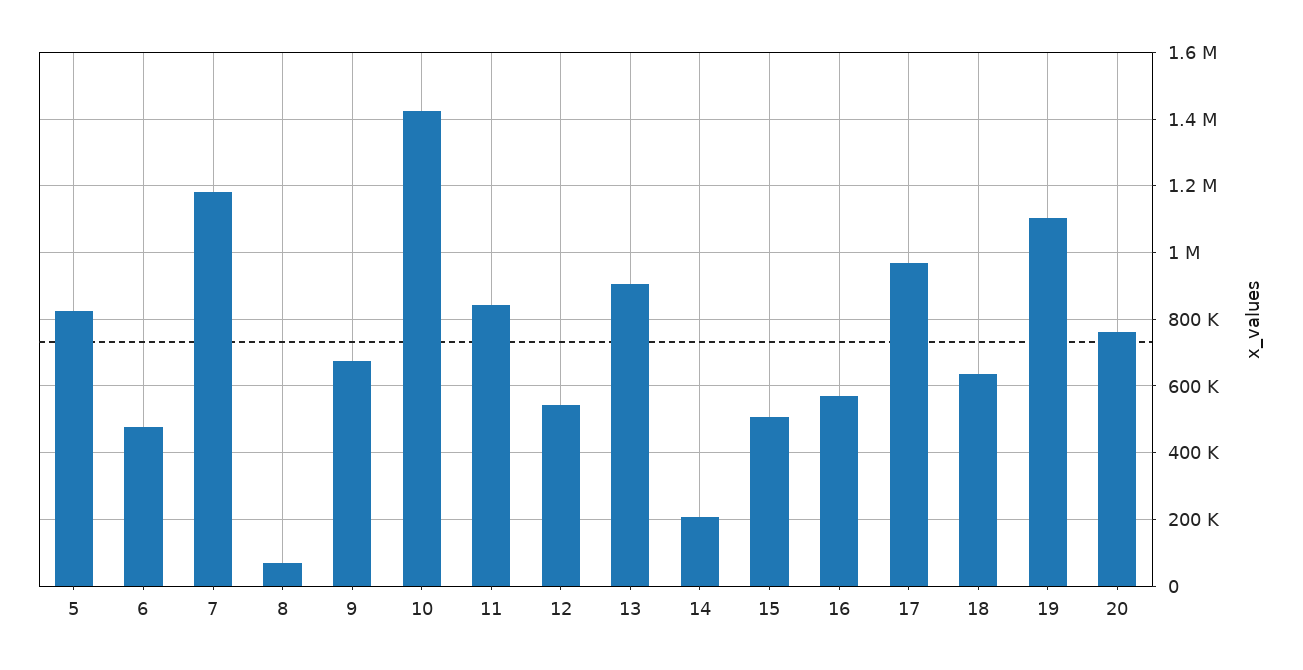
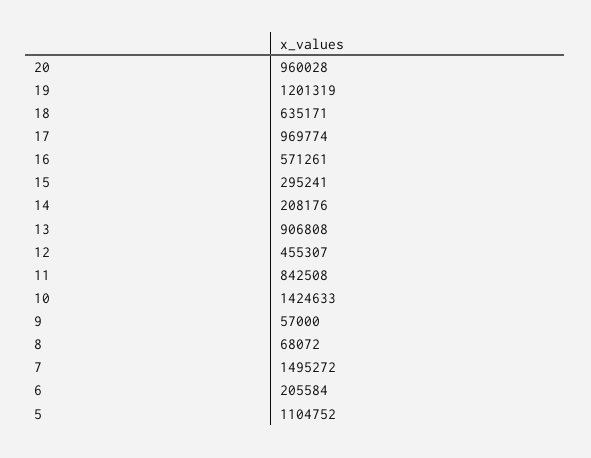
5: 820000 -> 1104752
6: 480000 -> 205584
7: 1180000 -> 1495272
9: 680000 -> 57000
12: 540000 -> 455307
15: 500000 -> 295241
19: 1100000 -> 1201319
20: 760000 -> 960028

